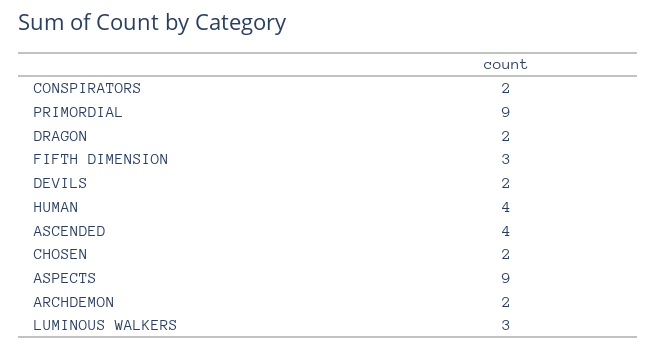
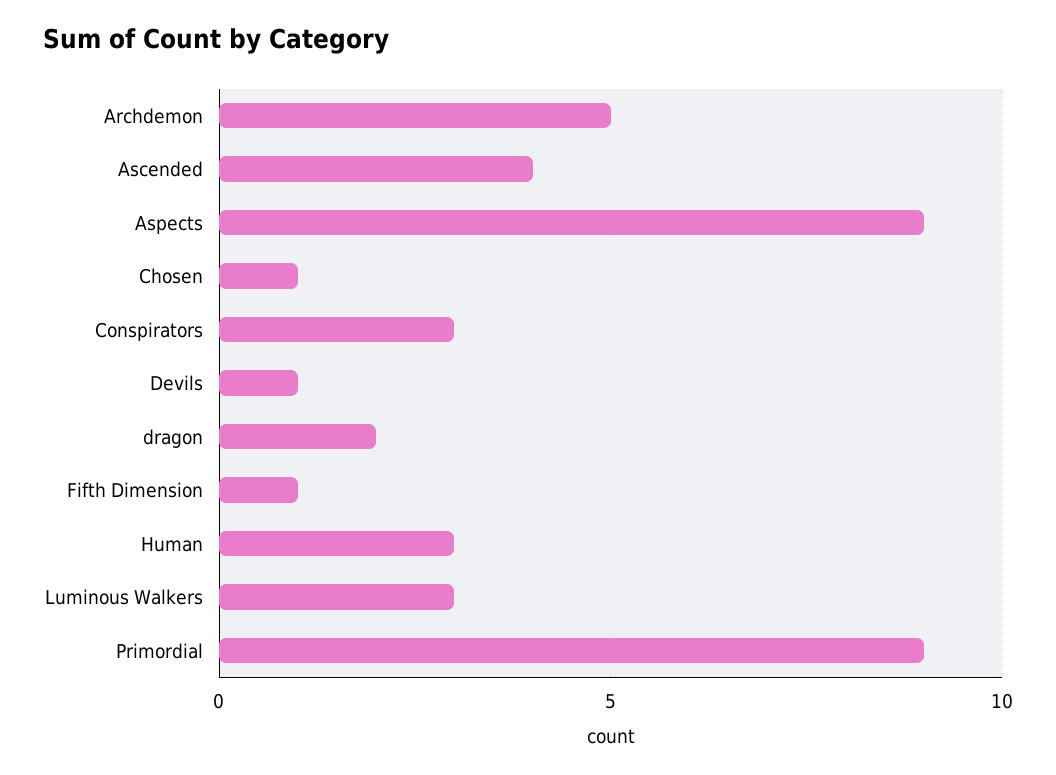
CONSPIRATORS: 2 -> 3
FIFTH DIMENSION: 3 -> 1
DEVILS: 2 -> 1
HUMAN: 4 -> 3
CHOSEN: 2 -> 1
ARCHDEMON: 2 -> 5

